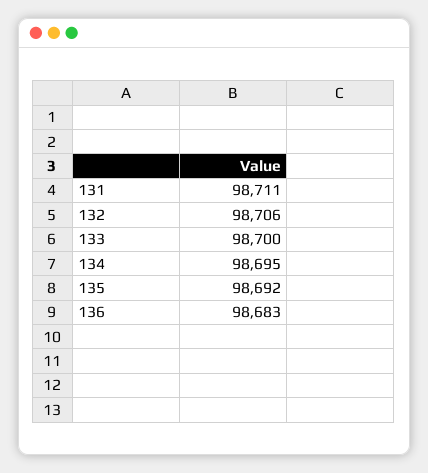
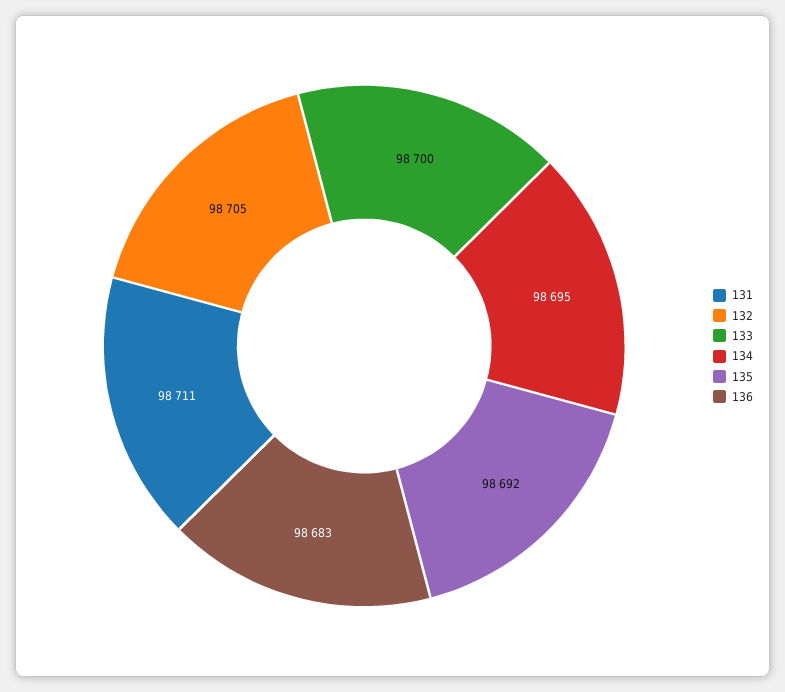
132: 98706 -> 98705

